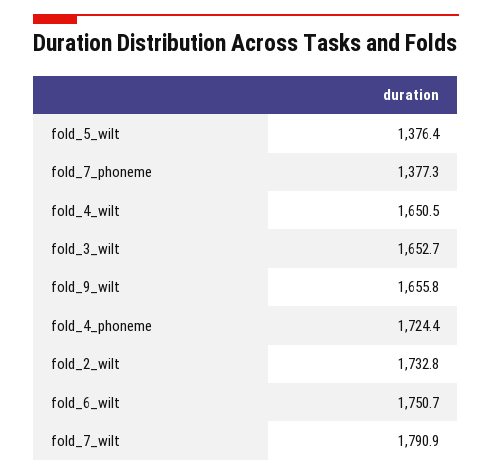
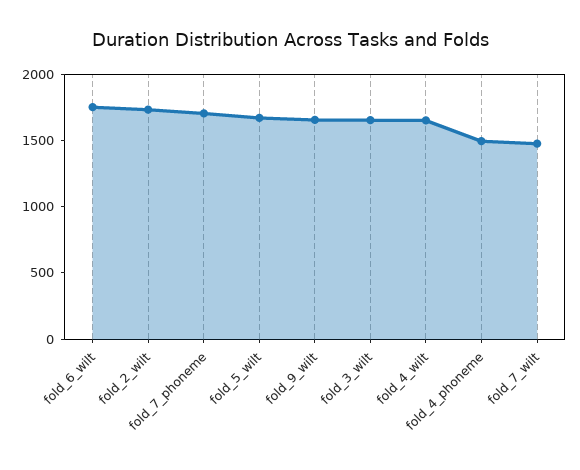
fold_5_wilt: 1376.4 -> 1700
fold_7_phoneme: 1377.3 -> 1700
fold_4_phoneme: 1724.4 -> 1500
fold_7_wilt: 1790.9 -> 1500

